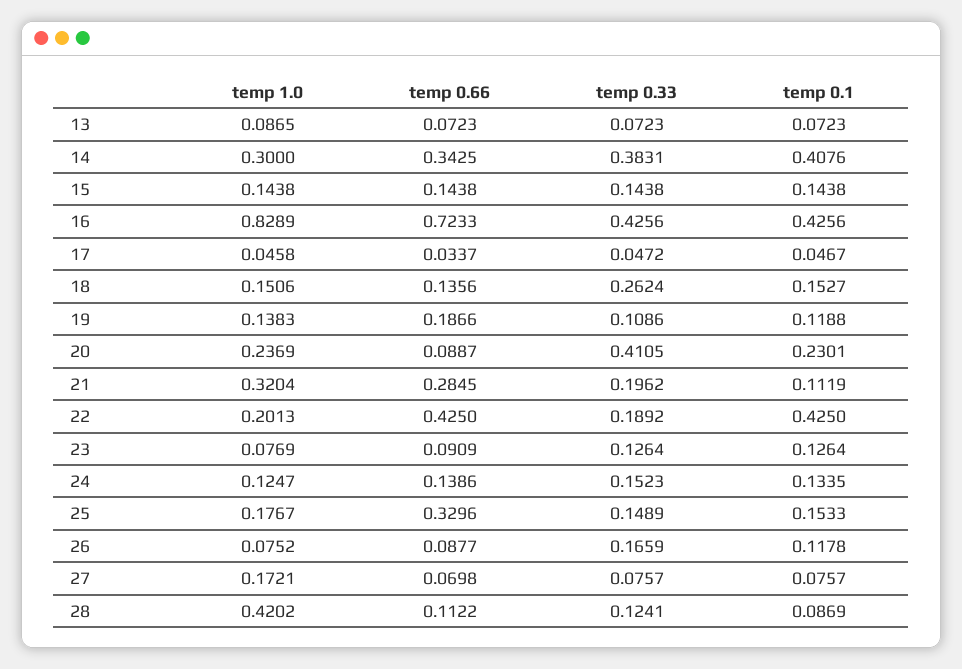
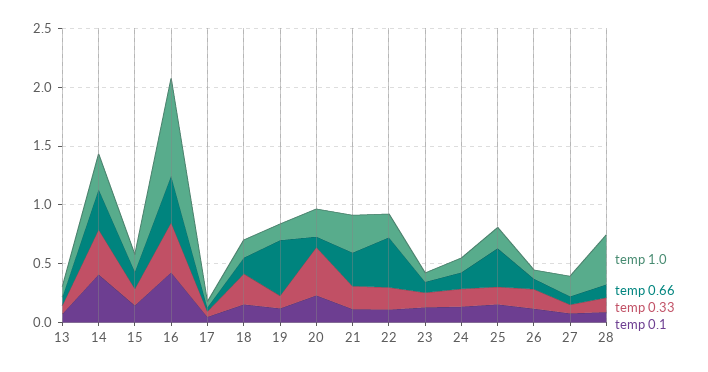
temp 0.66, 16: 0.7233 -> 0.4
temp 0.66, 19: 0.1866 -> 0.5
temp 0.1, 22: 0.425 -> 0.1

